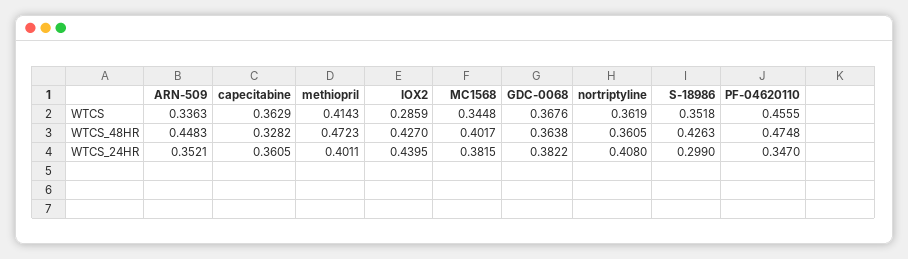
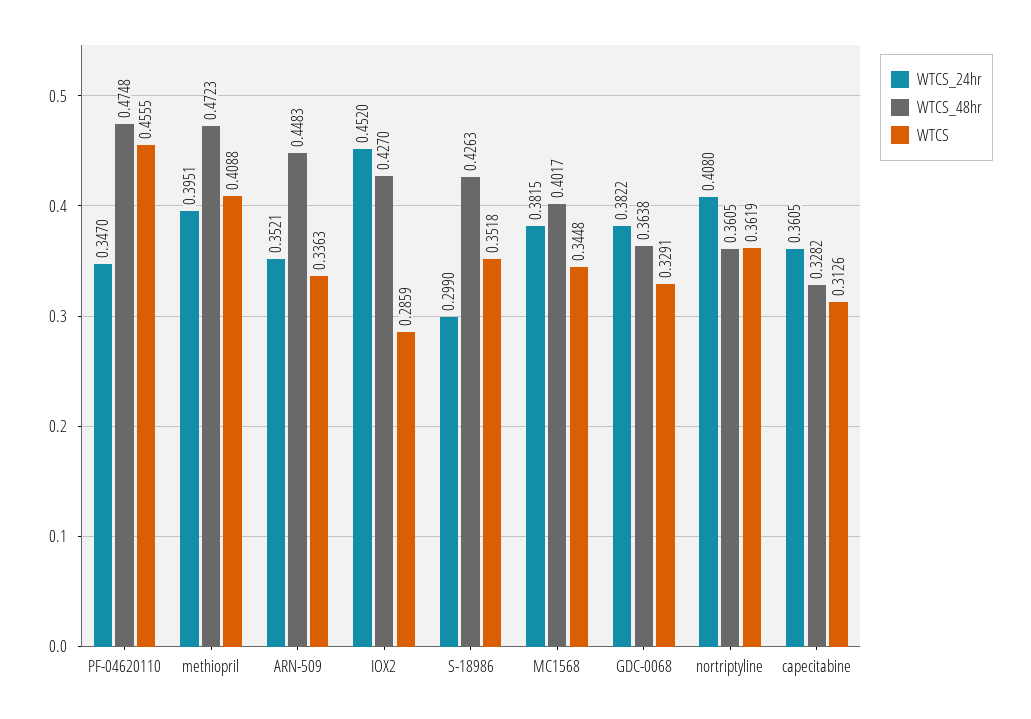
WTCS, capecitabine: 0.3629 -> 0.3126
WTCS, methiopril: 0.4143 -> 0.4088
WTCS, GDC-0068: 0.3676 -> 0.3291
WTCS_24HR, methiopril: 0.4011 -> 0.3951
WTCS_24HR, IOX2: 0.4395 -> 0.452

